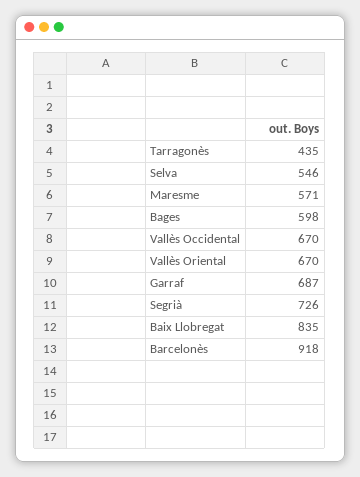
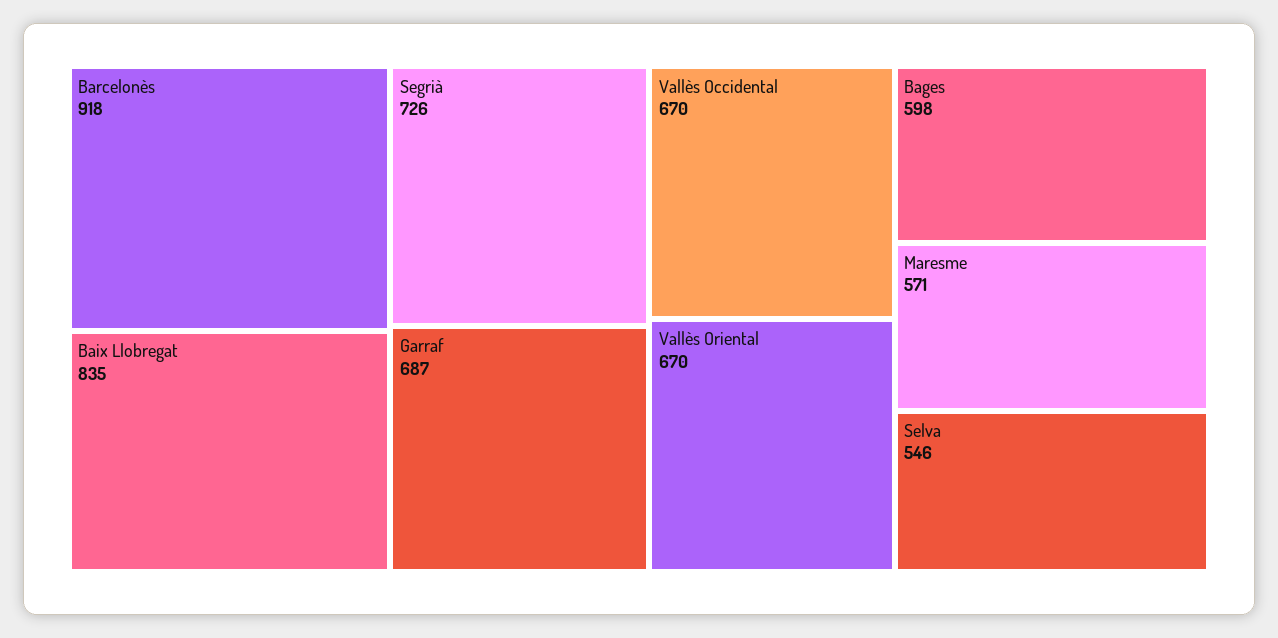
Tarragonès: 435 -> none

